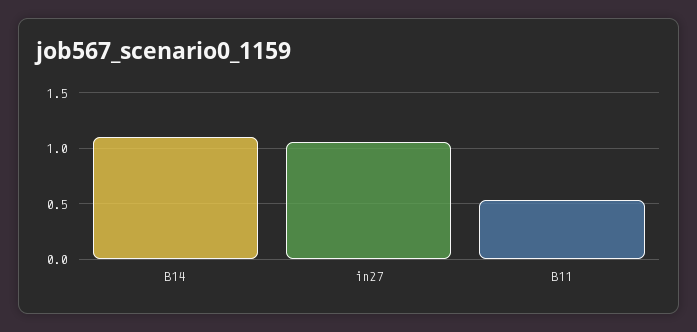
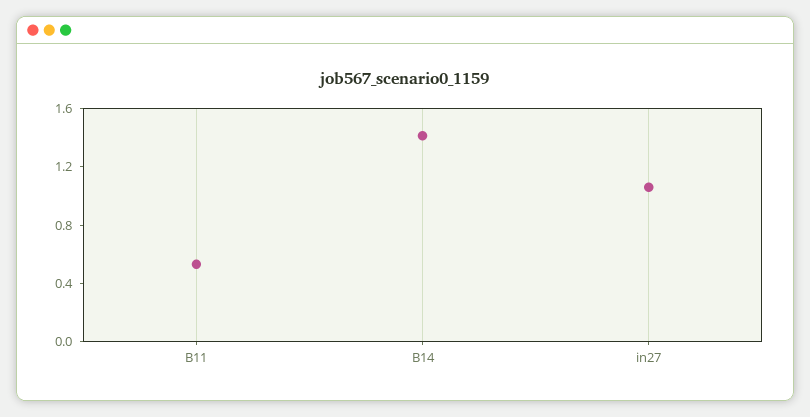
B14: 1.1 -> 1.4

